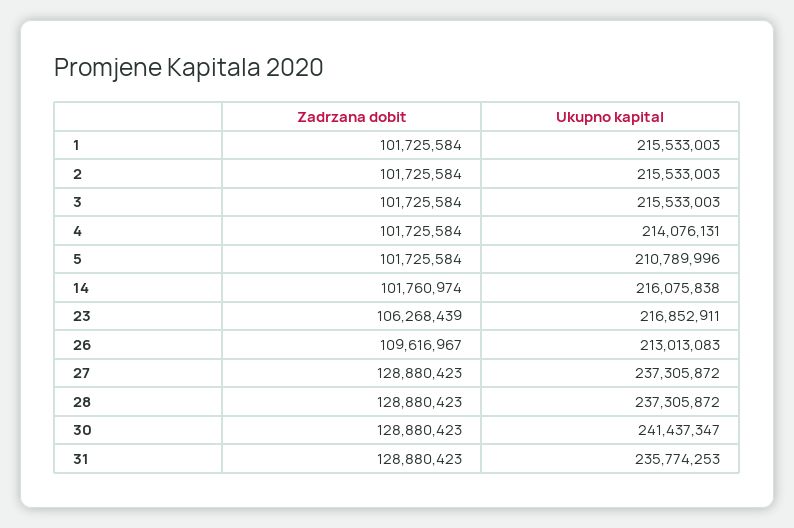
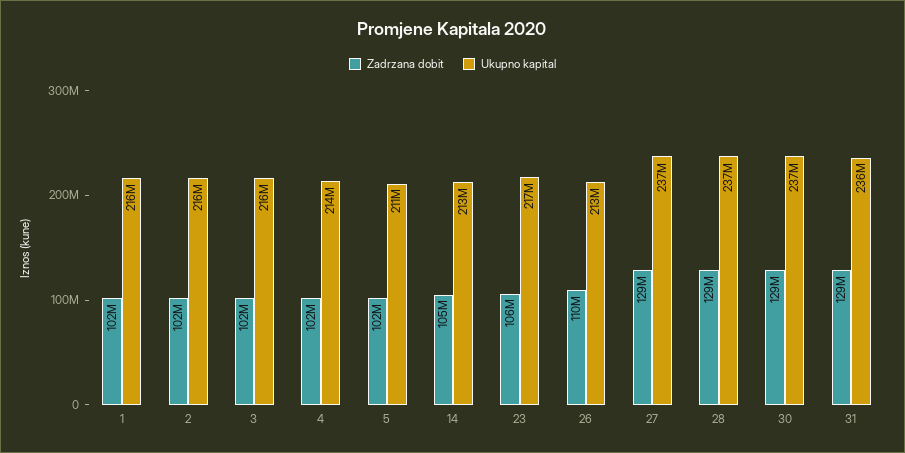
Zadrzana dobit, 14: 101760974 -> 105000000
Ukupno kapital, 14: 216075838 -> 213000000
Ukupno kapital, 30: 241437347 -> 237000000

